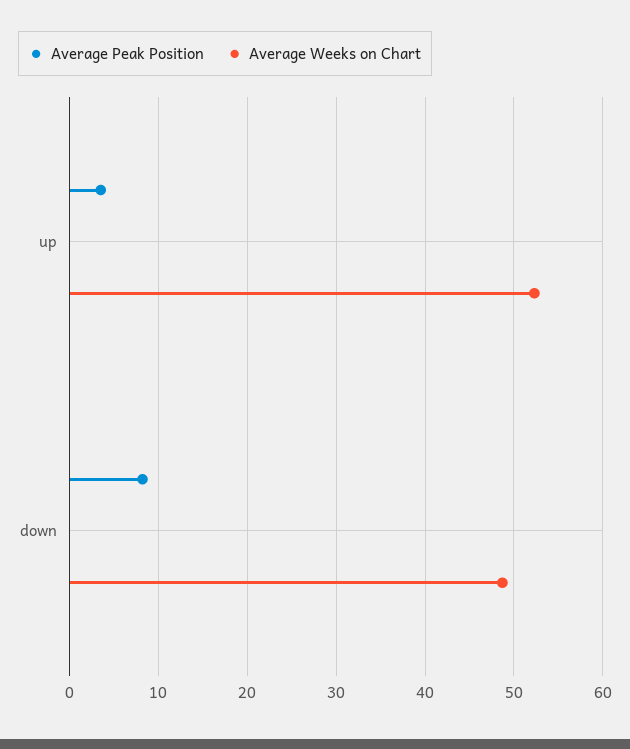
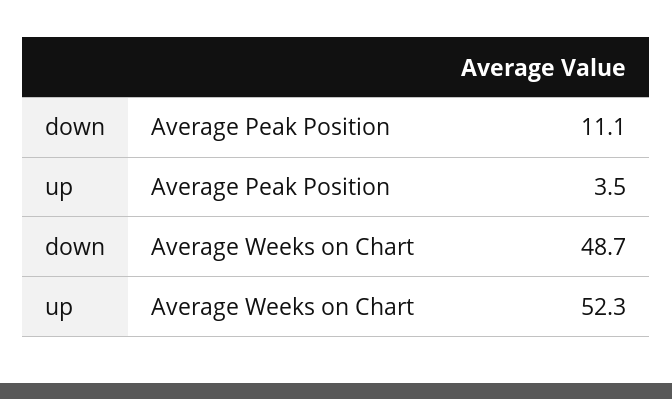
Average Peak Position, down: 8 -> 11.1

